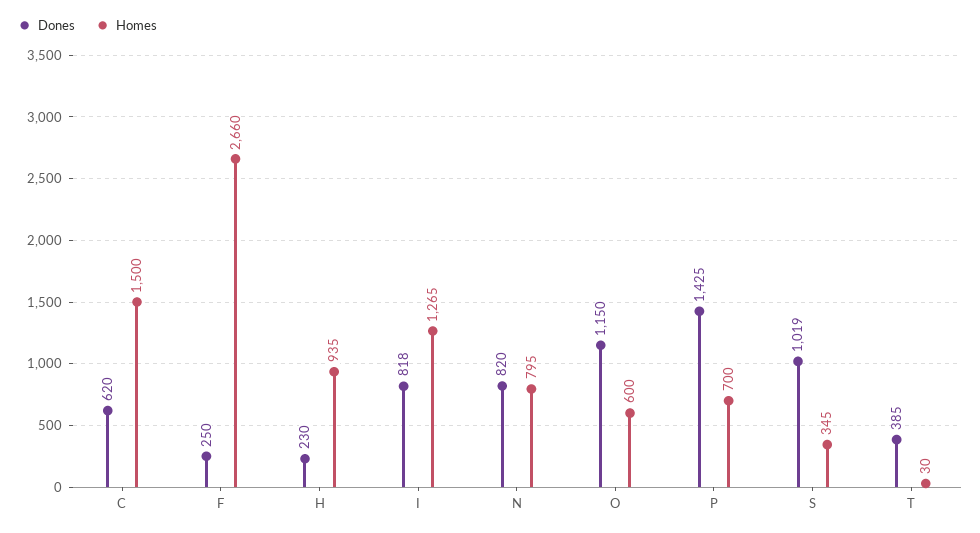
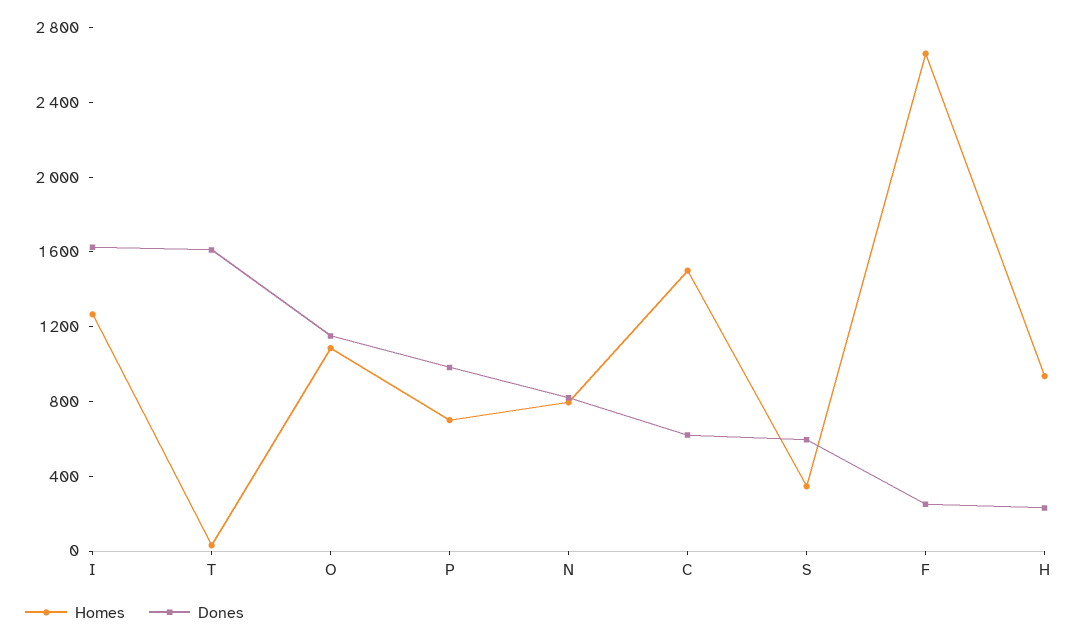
Dones, I: 818 -> 1600
Homes, O: 600 -> 1100
Dones, P: 1425 -> 1000
Dones, S: 1019 -> 600
Dones, T: 385 -> 1600

